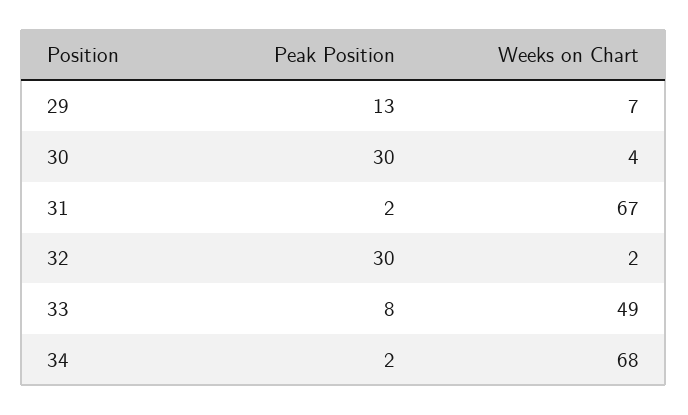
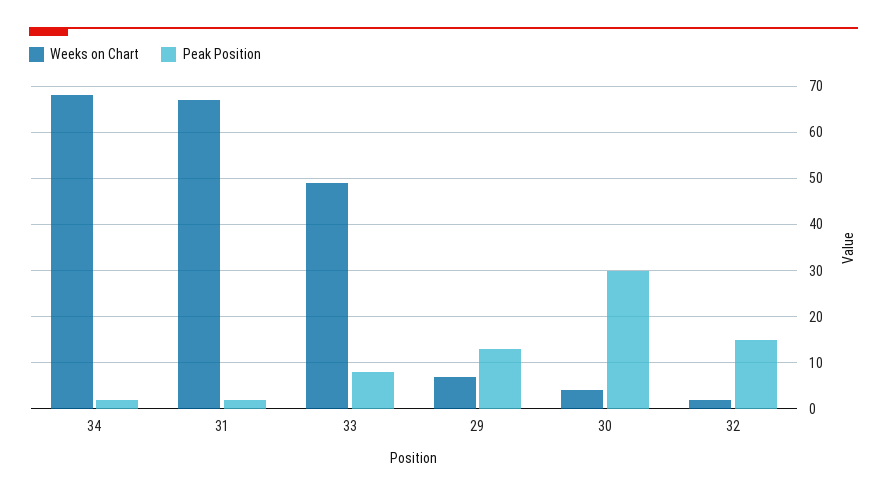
Peak Position, 32: 30 -> 15

